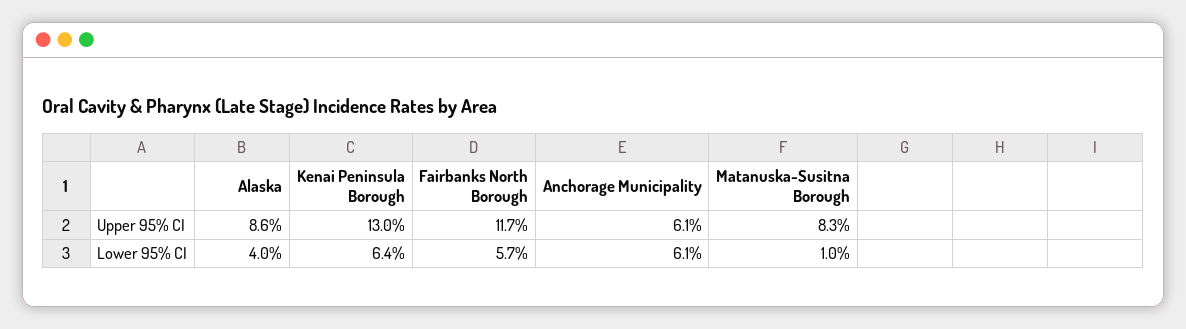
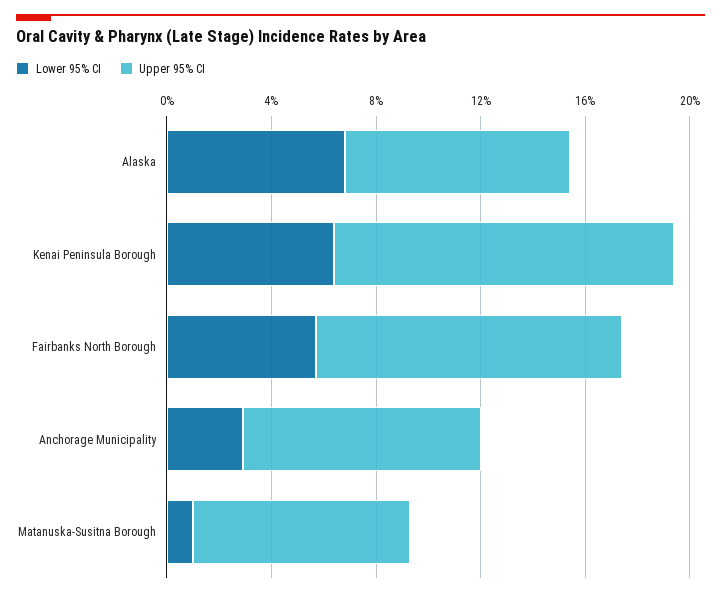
Upper 95% CI, Anchorage Municipality: 6.1 -> 9
Lower 95% CI, Alaska: 4 -> 7
Lower 95% CI, Anchorage Municipality: 6.1 -> 3

